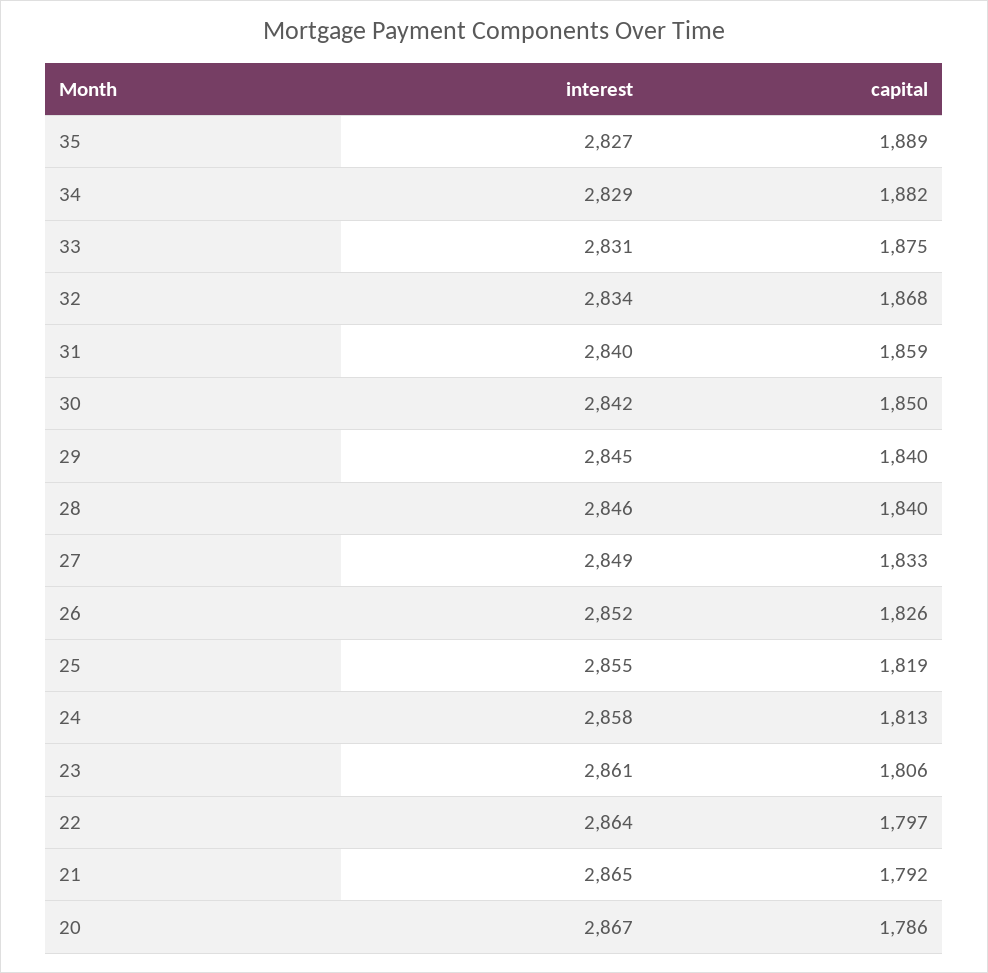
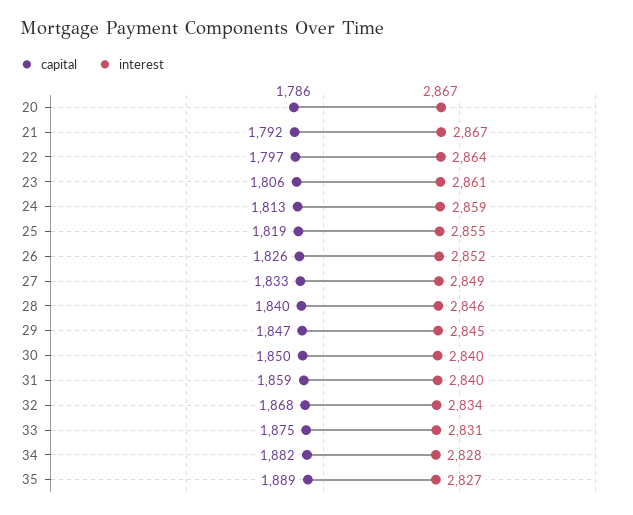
interest, 34: 2829 -> 2828
interest, 30: 2842 -> 2840
capital, 29: 1840 -> 1847
interest, 24: 2858 -> 2859
interest, 21: 2865 -> 2867

